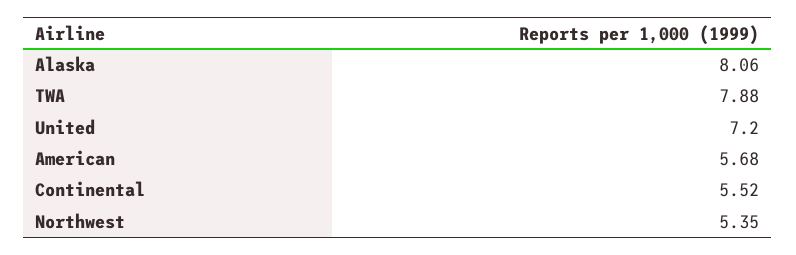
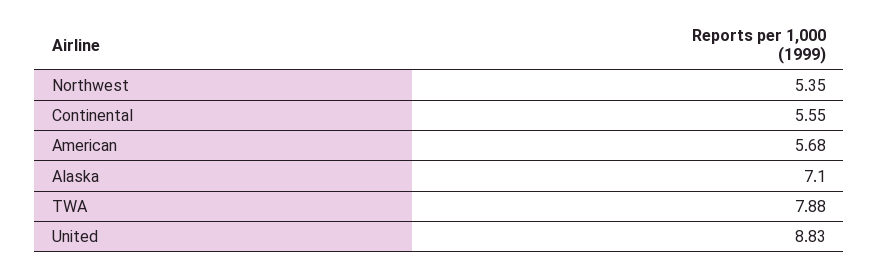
Alaska: 8.06 -> 7.1
United: 7.2 -> 8.83
Continental: 5.52 -> 5.55

